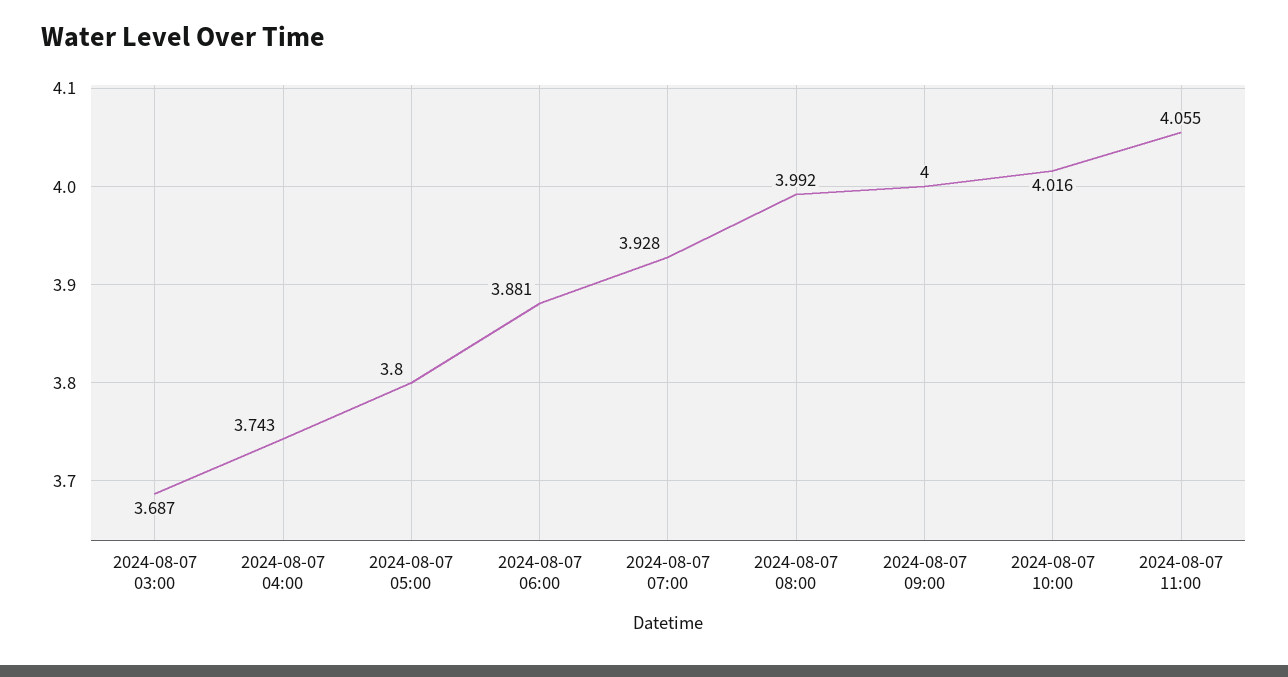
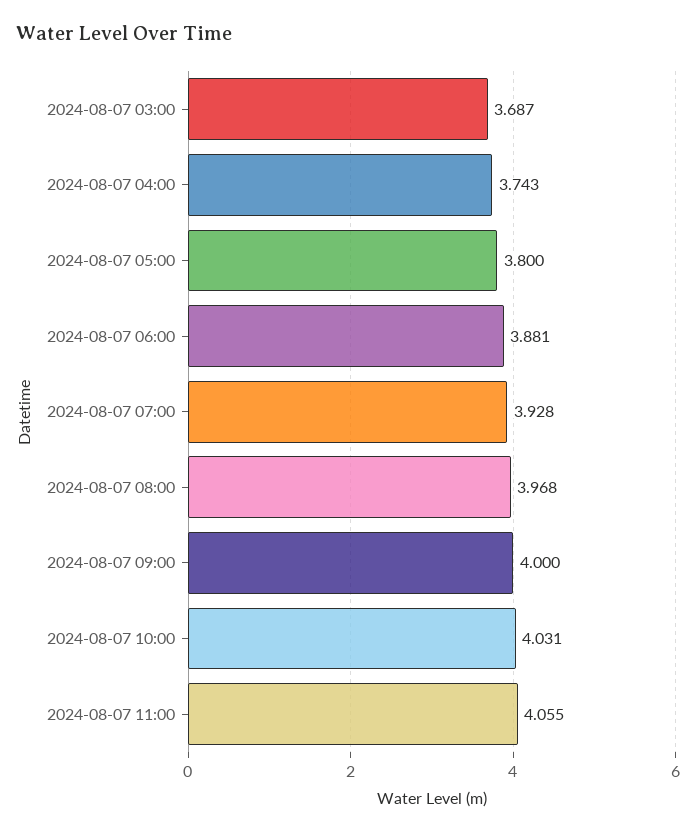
2024-08-07 08:00: 3.992 -> 3.968
2024-08-07 10:00: 4.016 -> 4.031

